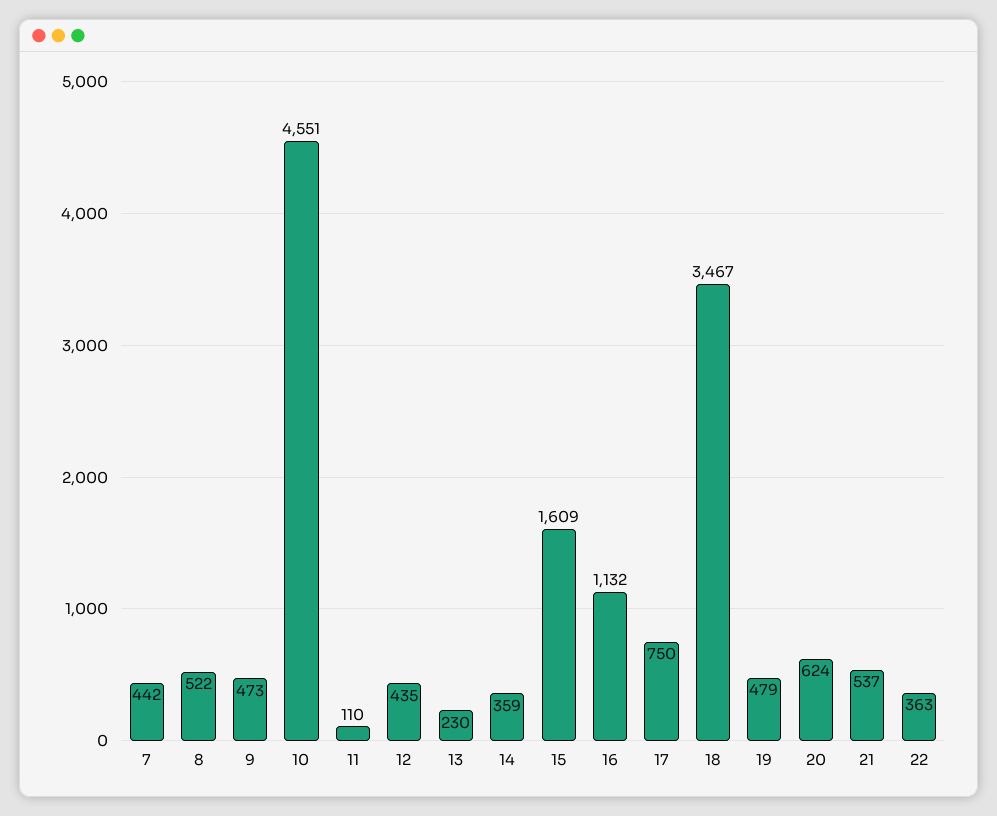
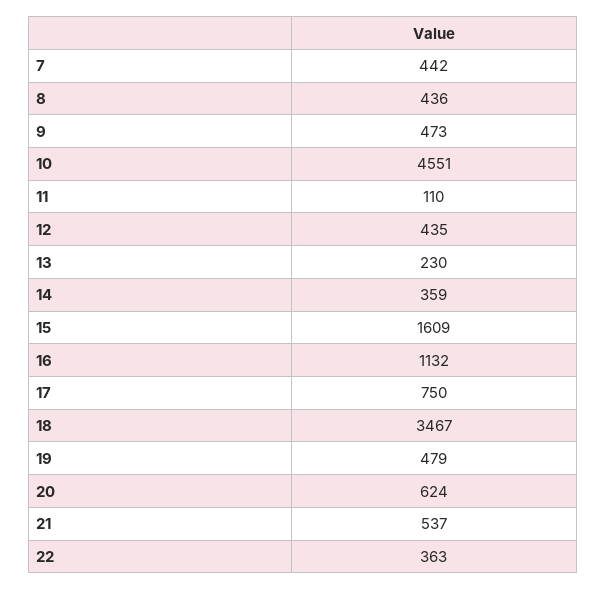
8: 522 -> 436

